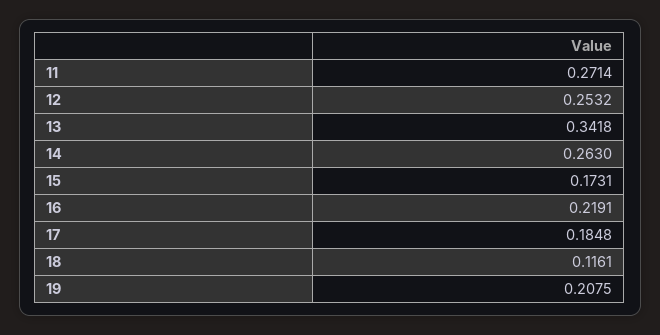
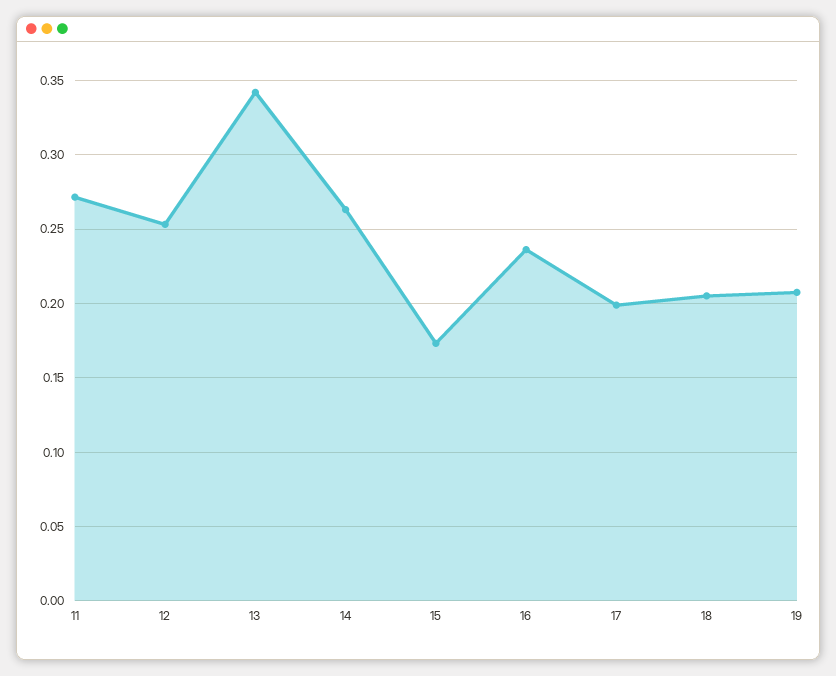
16: 0.2191 -> 0.235
17: 0.1848 -> 0.2
18: 0.1161 -> 0.205

